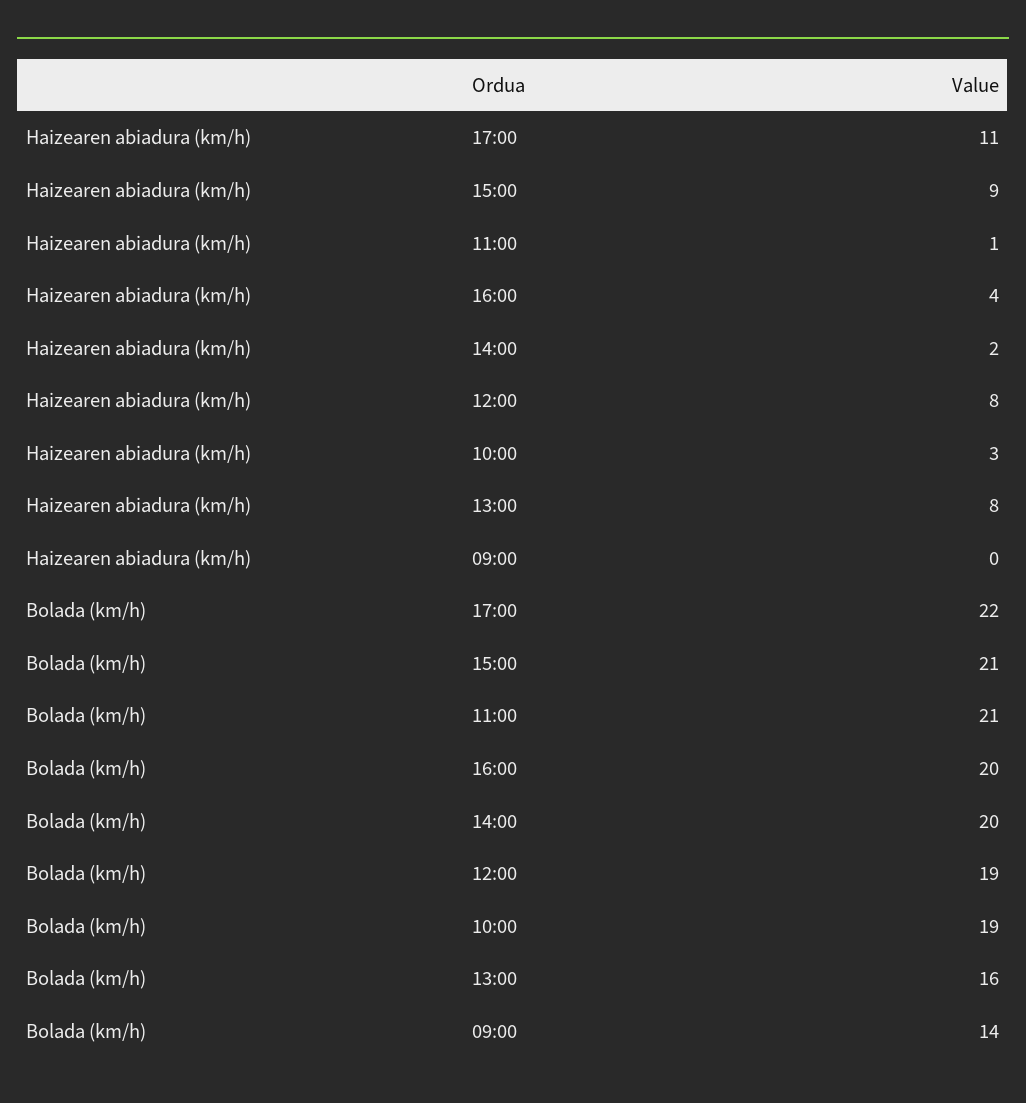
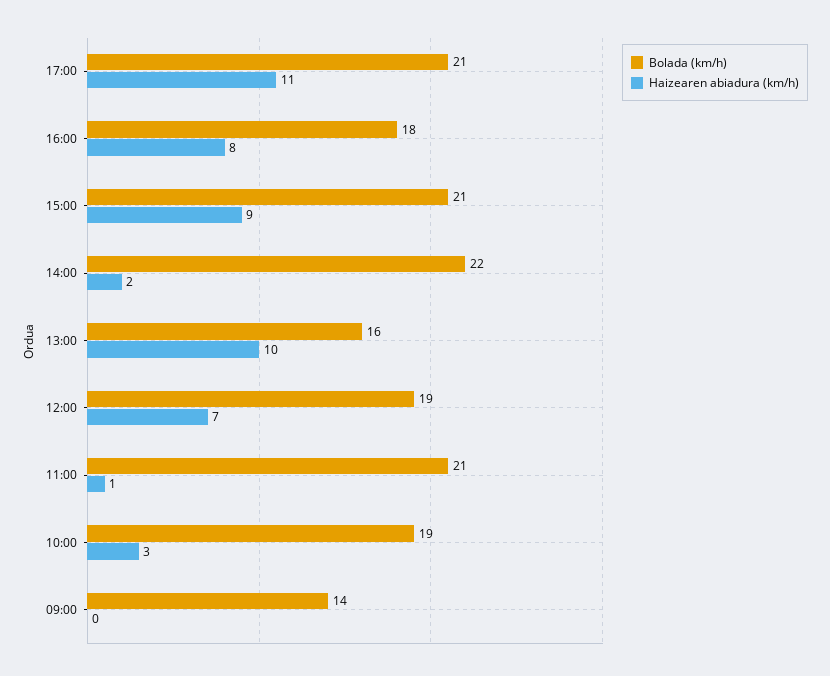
Haizearen abiadura (km/h), 16:00: 4 -> 8
Haizearen abiadura (km/h), 12:00: 8 -> 7
Haizearen abiadura (km/h), 13:00: 8 -> 10
Bolada (km/h), 17:00: 22 -> 21
Bolada (km/h), 16:00: 20 -> 18
Bolada (km/h), 14:00: 20 -> 22

